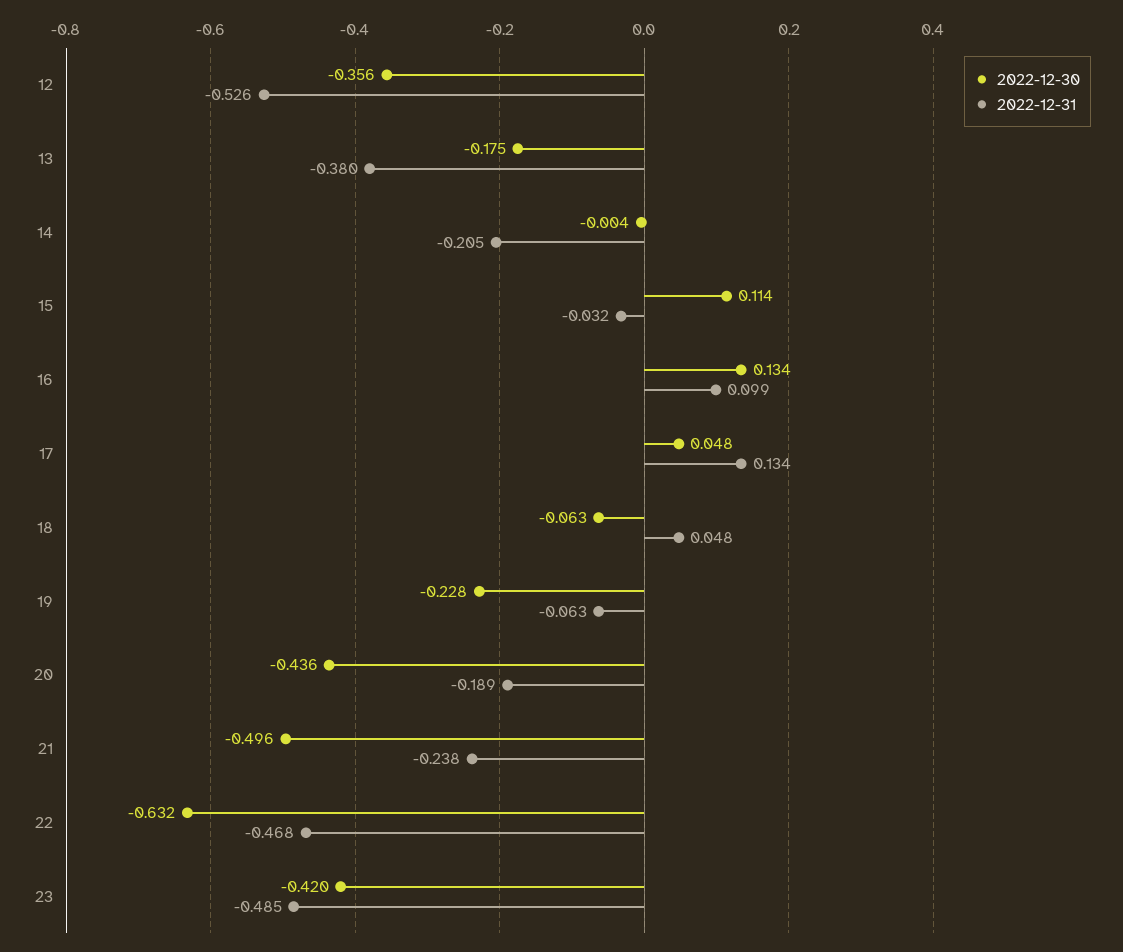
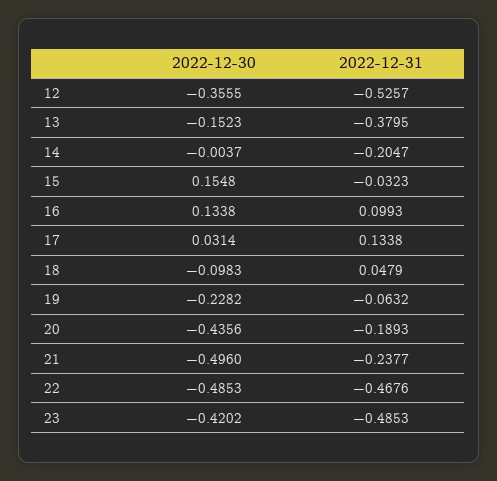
2022-12-30, 13: -0.175 -> -0.1523
2022-12-30, 15: 0.114 -> 0.1548
2022-12-30, 17: 0.048 -> 0.0314
2022-12-30, 18: -0.063 -> -0.0983
2022-12-30, 22: -0.632 -> -0.4853

